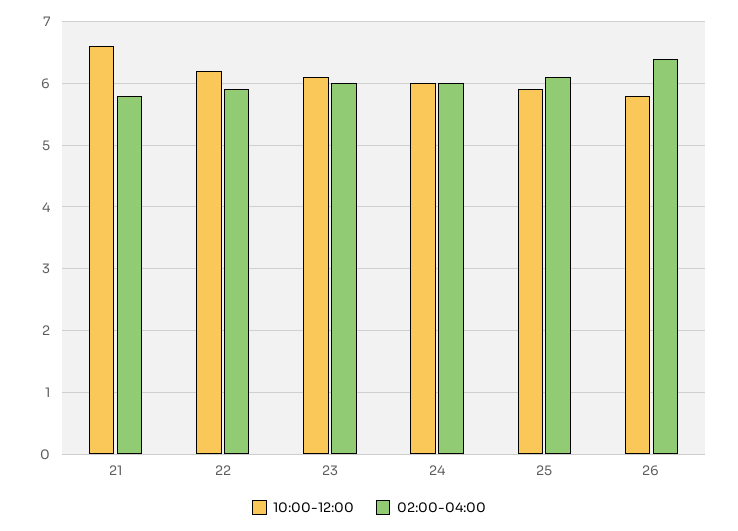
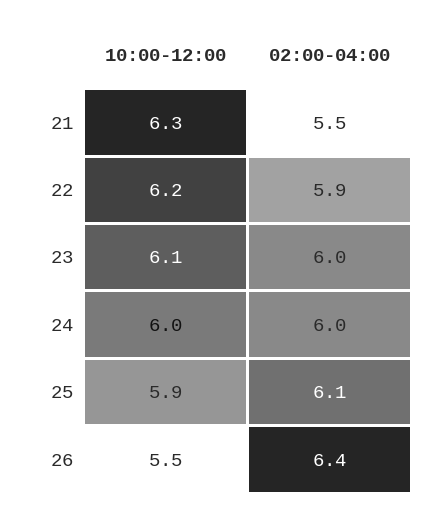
10:00-12:00, 21: 6.6 -> 6.3
02:00-04:00, 21: 5.8 -> 5.5
10:00-12:00, 26: 5.8 -> 5.5

